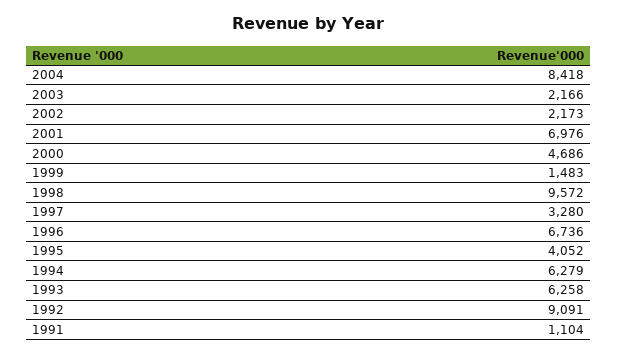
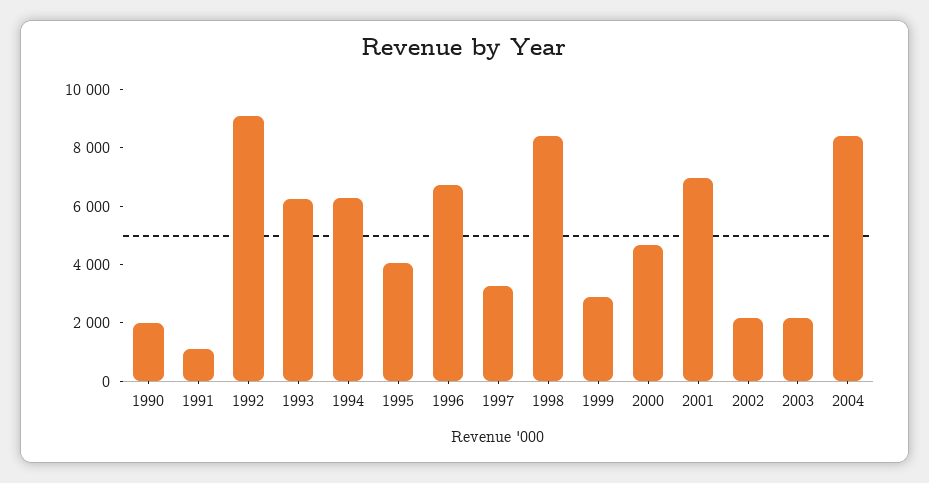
1999: 1483 -> 3000
1998: 9572 -> 8500
1990: none -> 2000

